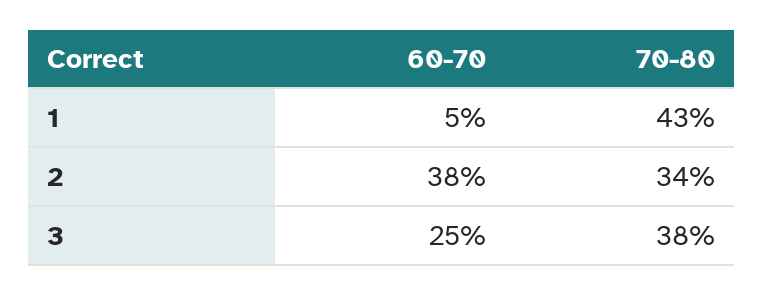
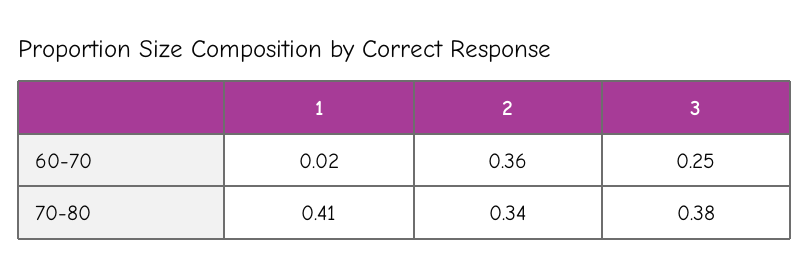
60-70, 1: 0.05 -> 0.02
70-80, 1: 0.43 -> 0.41
60-70, 2: 0.38 -> 0.36

